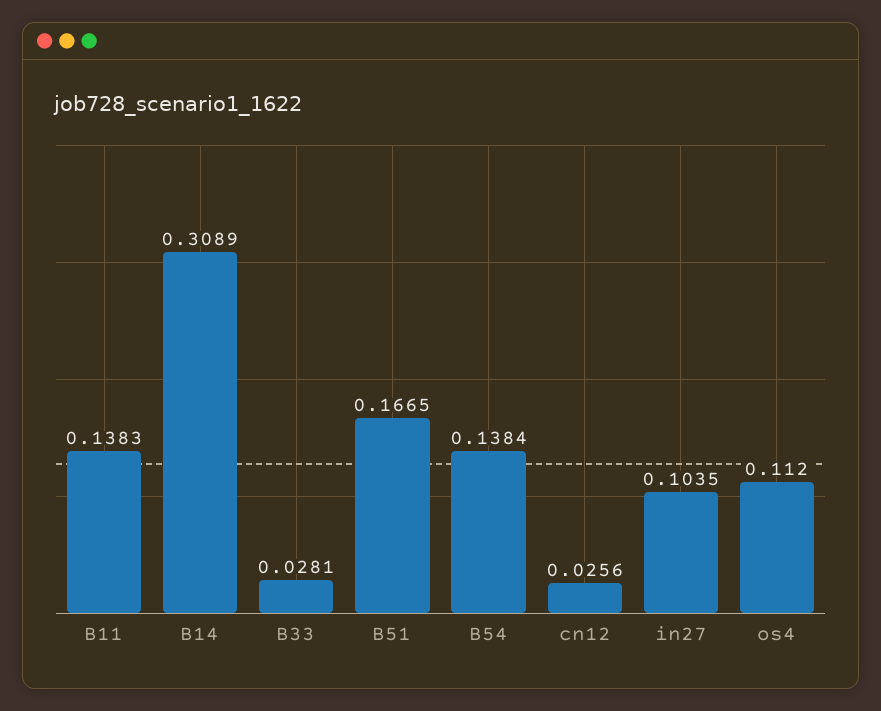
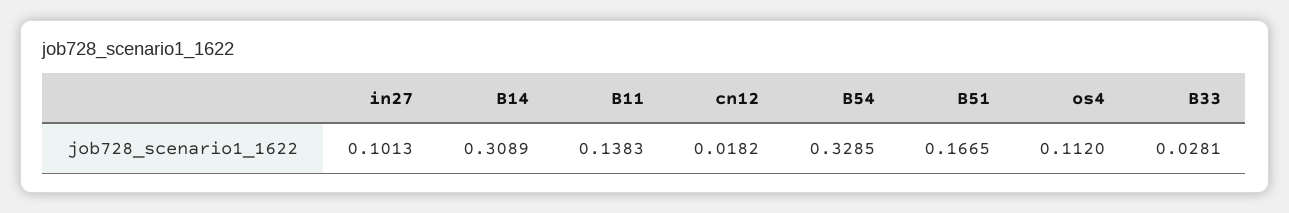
B54: 0.1384 -> 0.3285
cn12: 0.0256 -> 0.0182
in27: 0.1035 -> 0.1013

